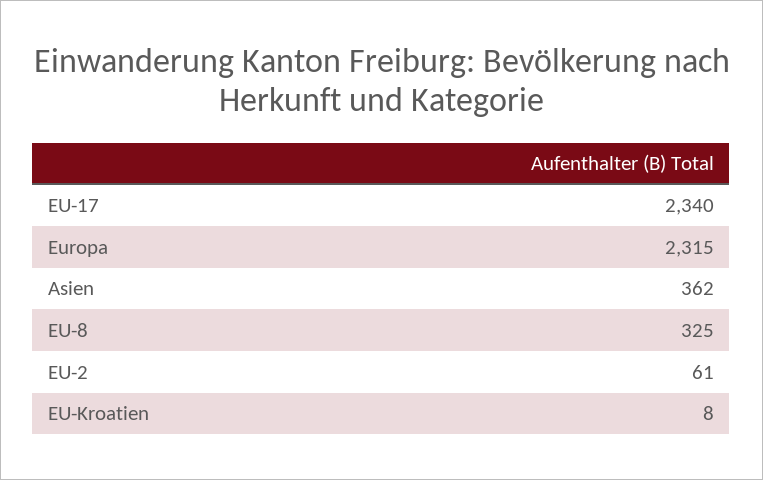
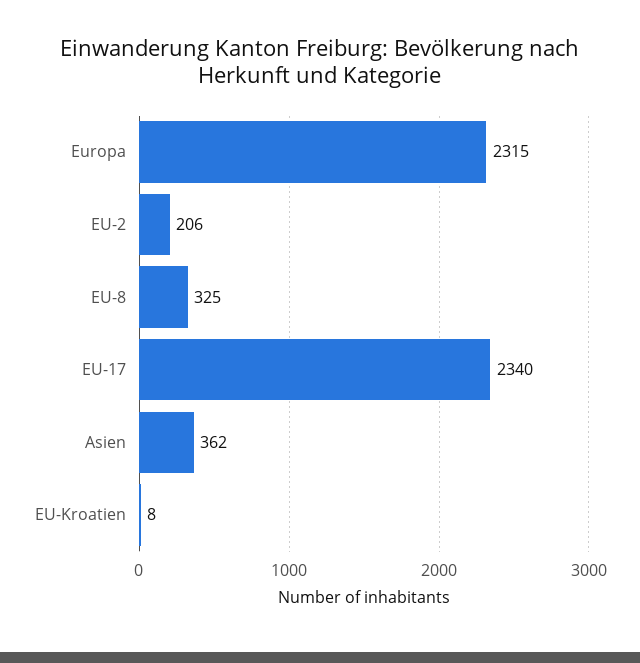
EU-2: 61 -> 206

